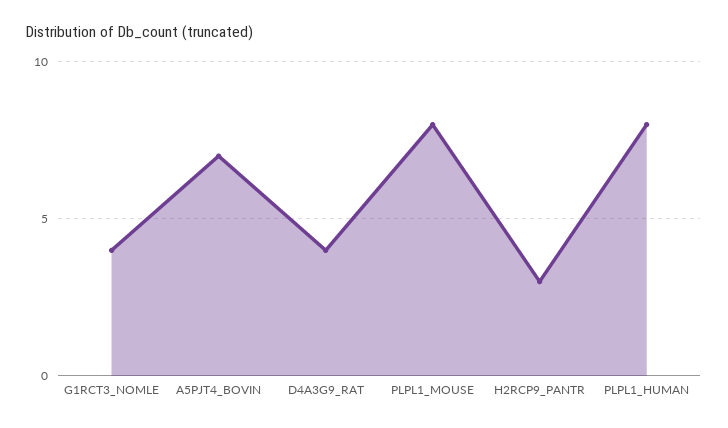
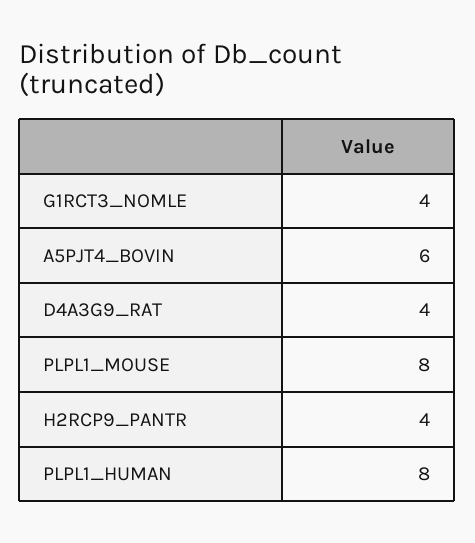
A5PJT4_BOVIN: 7 -> 6
H2RCP9_PANTR: 3 -> 4

